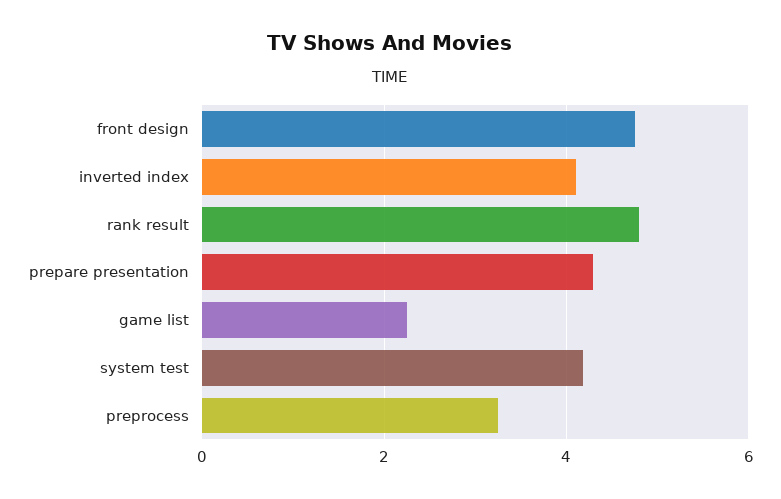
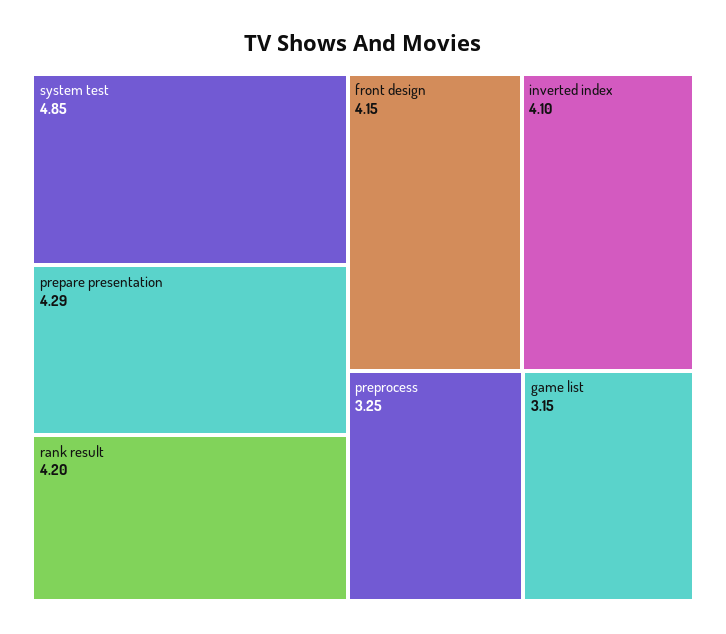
front design: 4.8 -> 4.15
rank result: 4.8 -> 4.2
game list: 2.2 -> 3.15
system test: 4.2 -> 4.85

